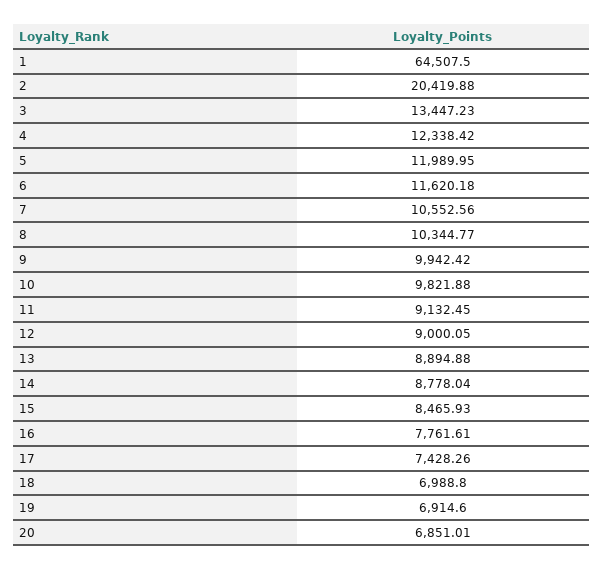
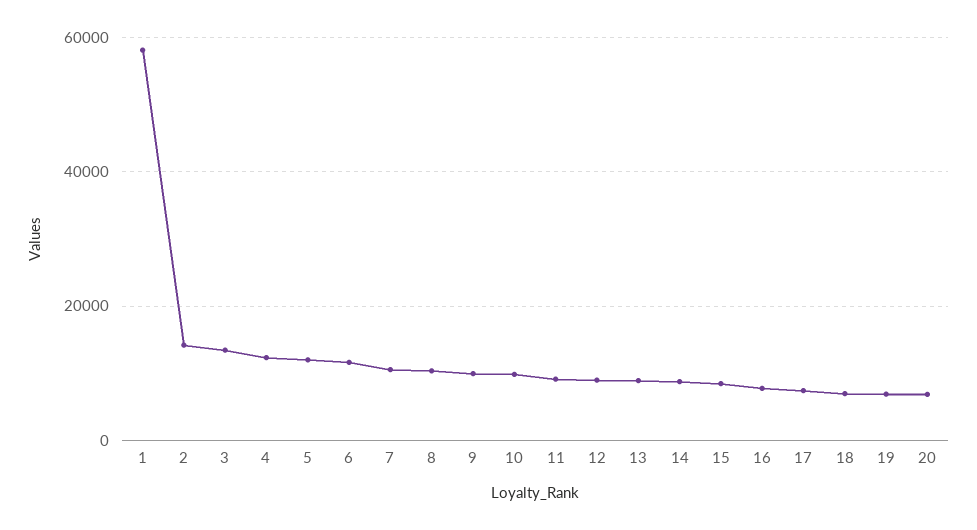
1: 64507.5 -> 58000
2: 20419.88 -> 14000

